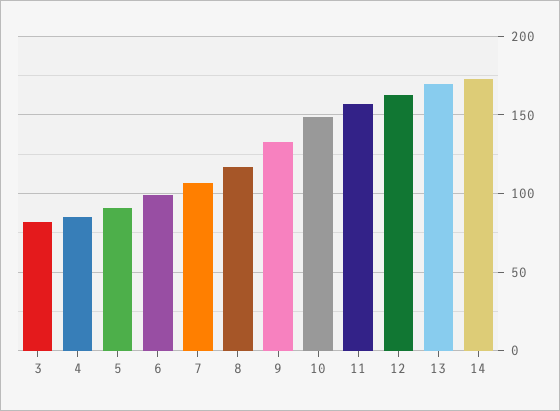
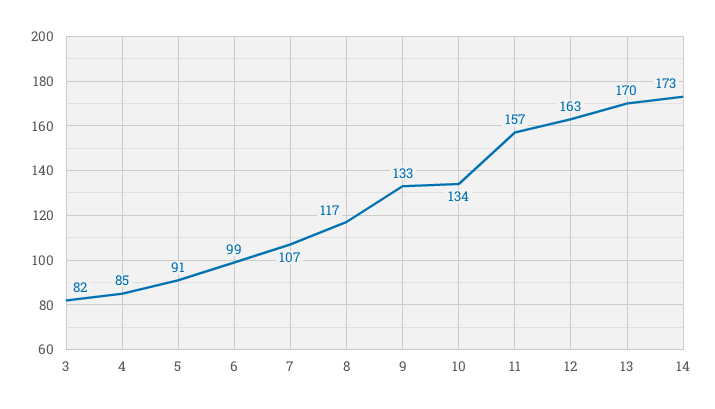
10: 150 -> 134

